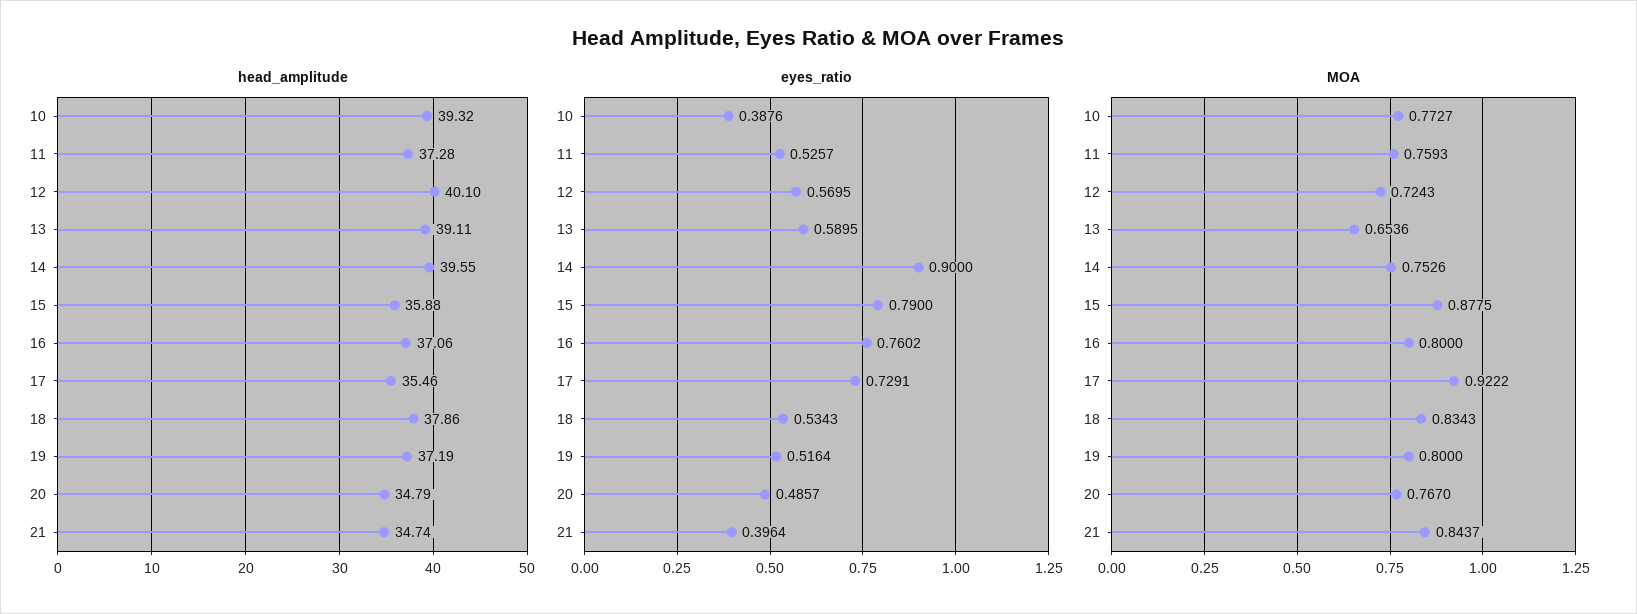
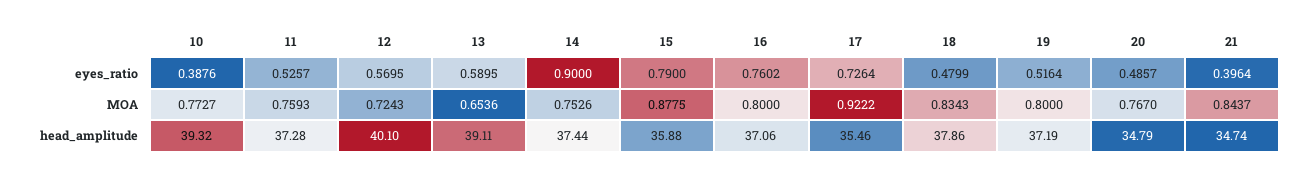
head_amplitude, 14: 39.55 -> 37.44
eyes_ratio, 17: 0.7291 -> 0.7264
eyes_ratio, 18: 0.5343 -> 0.4799

